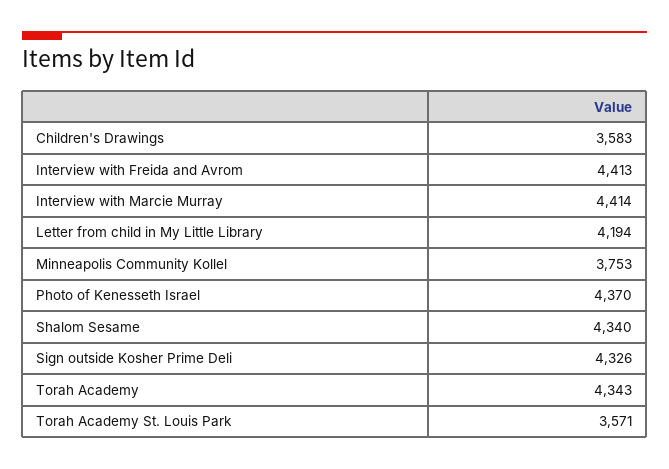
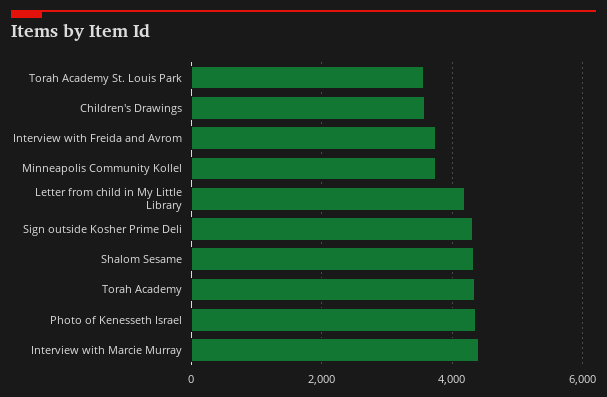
Interview with Freida and Avrom: 4413 -> 3800

